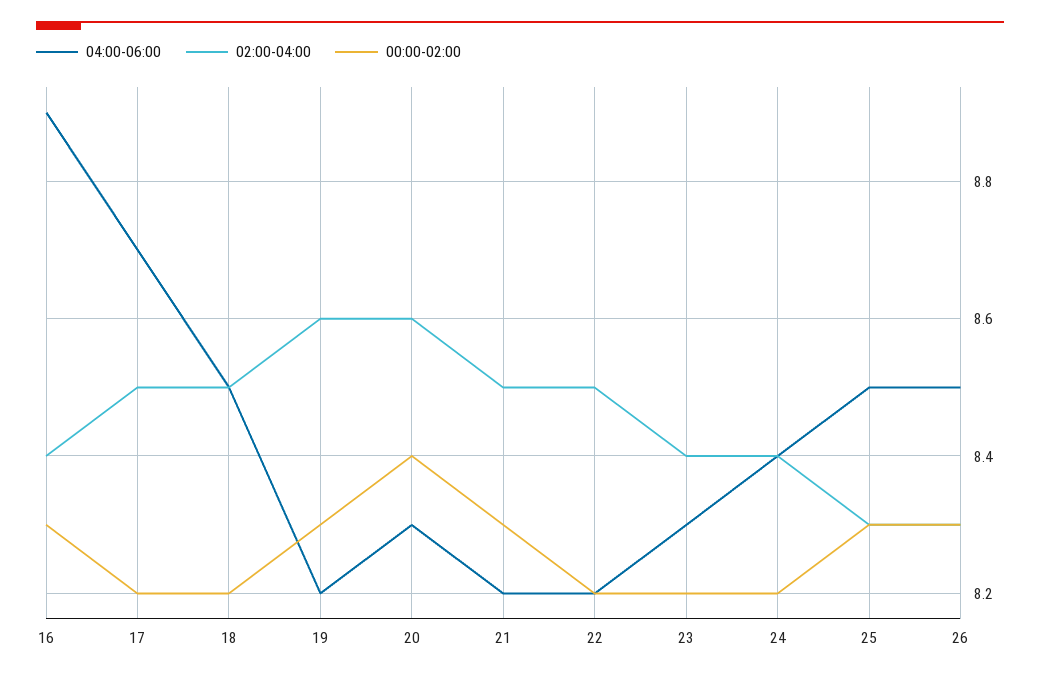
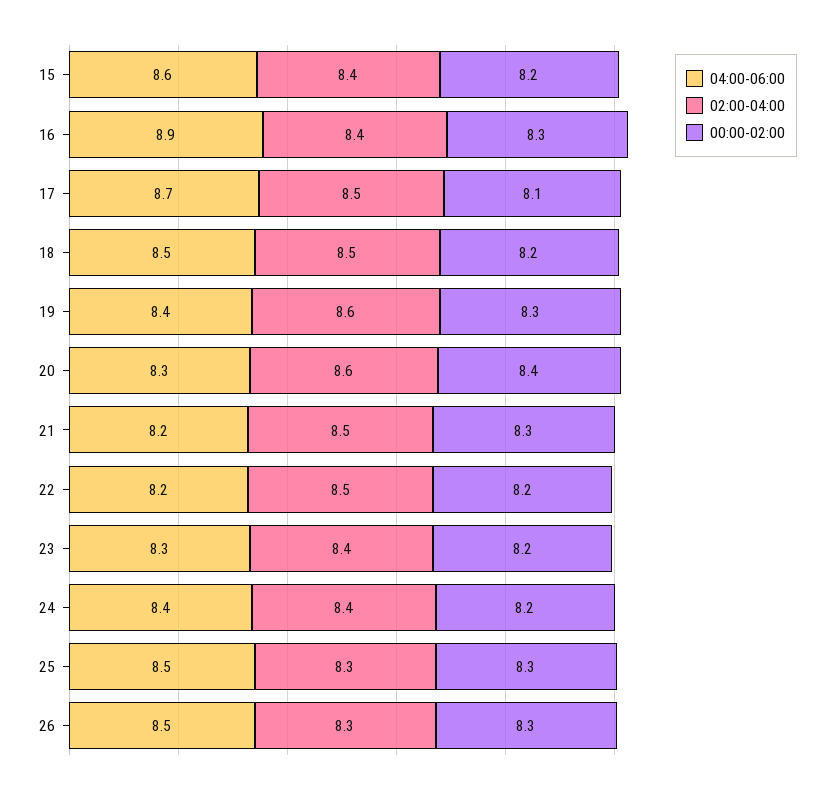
00:00-02:00, 17: 8.2 -> 8.1
04:00-06:00, 19: 8.2 -> 8.4
04:00-06:00, 15: none -> 8.6
02:00-04:00, 15: none -> 8.4
00:00-02:00, 15: none -> 8.2

